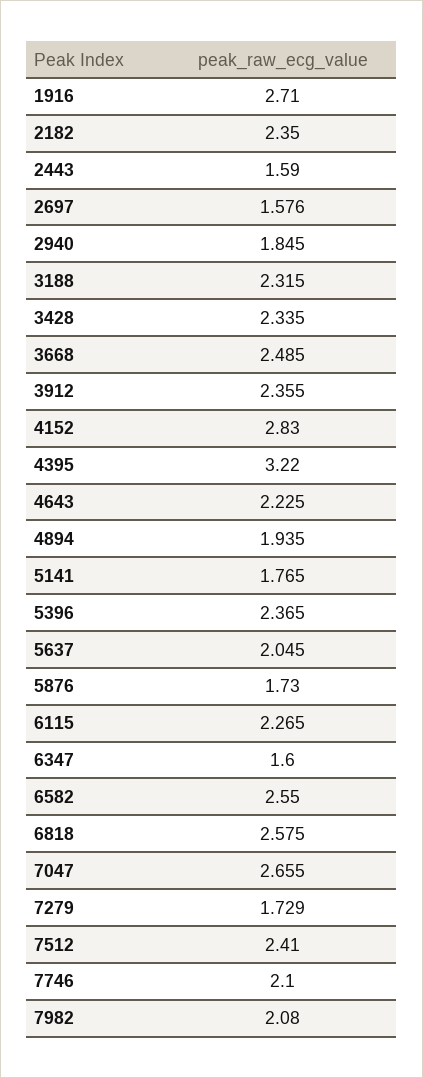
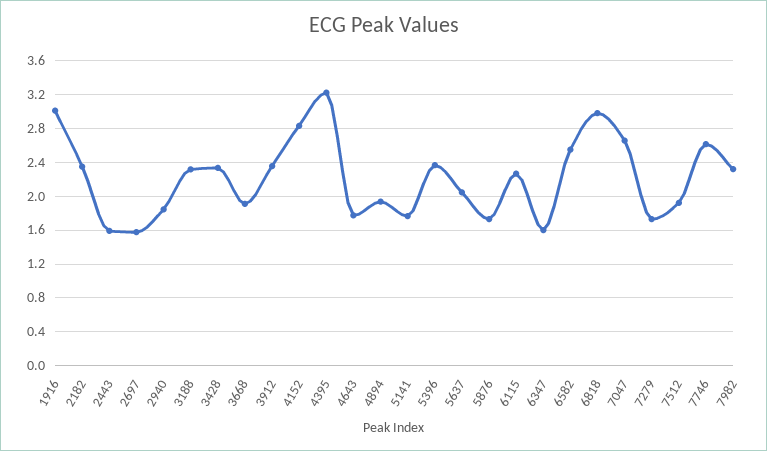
1916: 2.71 -> 3
3668: 2.485 -> 1.9
4643: 2.225 -> 1.8
6818: 2.575 -> 3
7512: 2.41 -> 1.9
7746: 2.1 -> 2.6
7982: 2.08 -> 2.3

